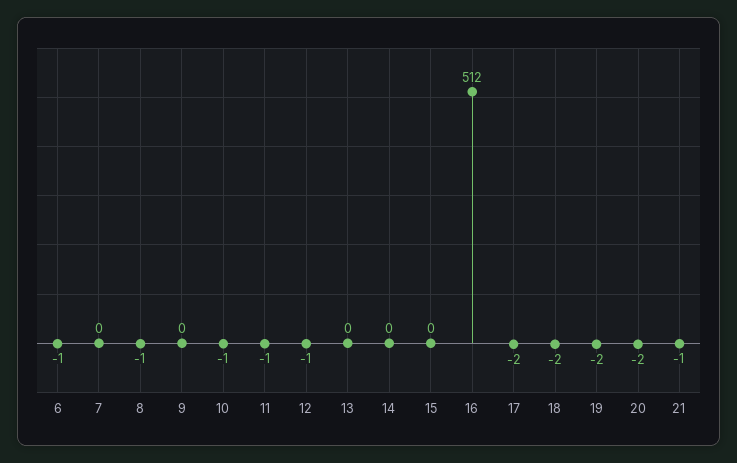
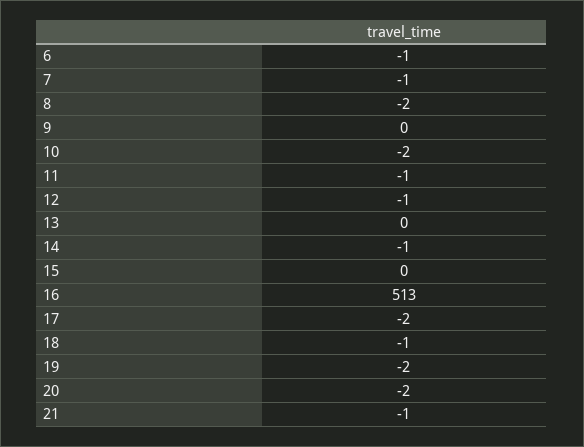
7: 0 -> -1
8: -1 -> -2
10: -1 -> -2
14: 0 -> -1
16: 512 -> 513
18: -2 -> -1

